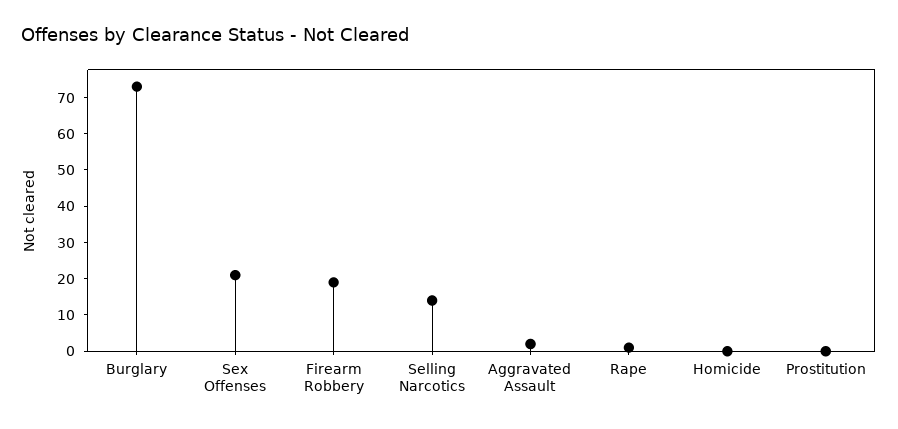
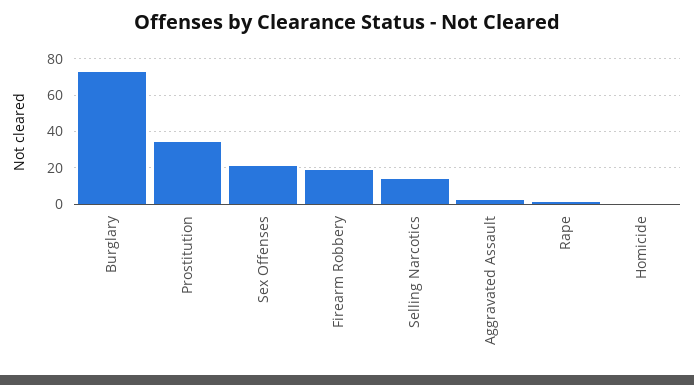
Prostitution: 0 -> 35

